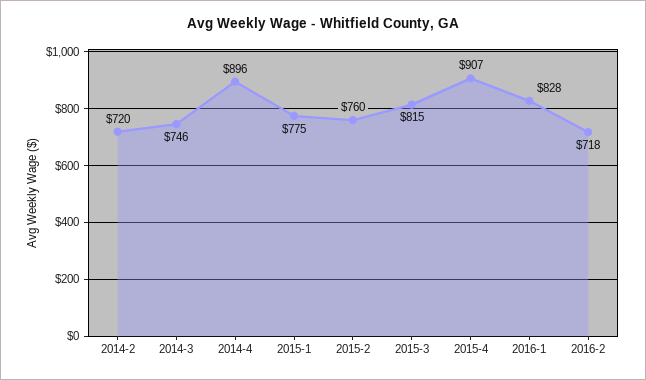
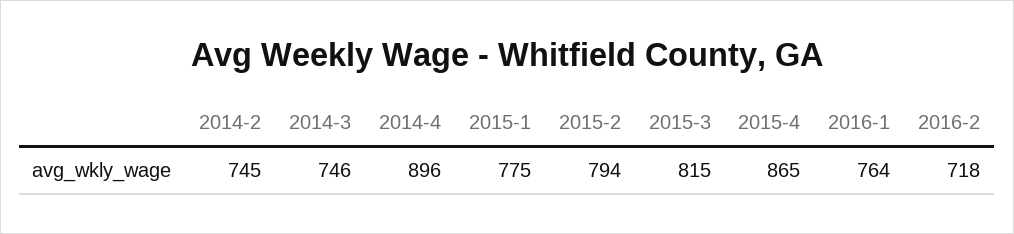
2014-2: 720 -> 745
2015-2: 760 -> 794
2015-4: 907 -> 865
2016-1: 828 -> 764

